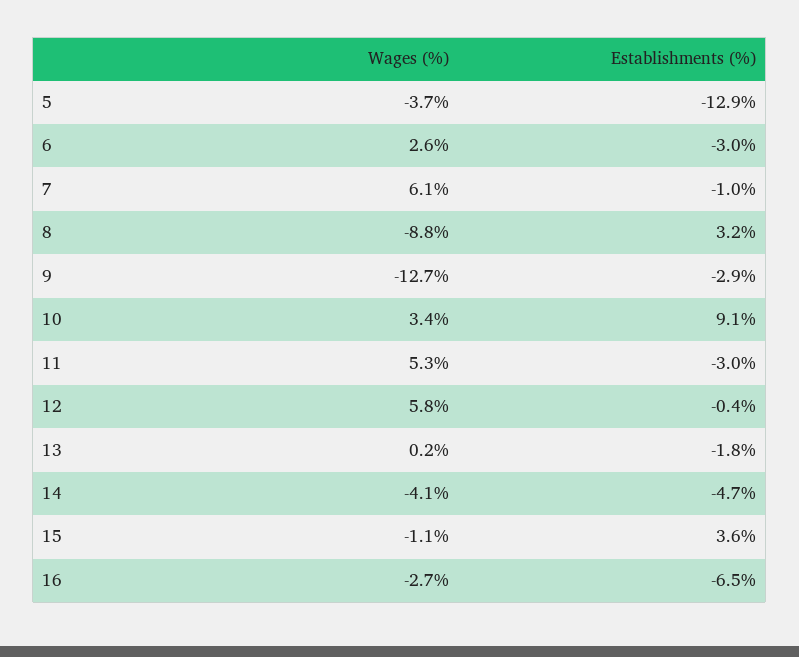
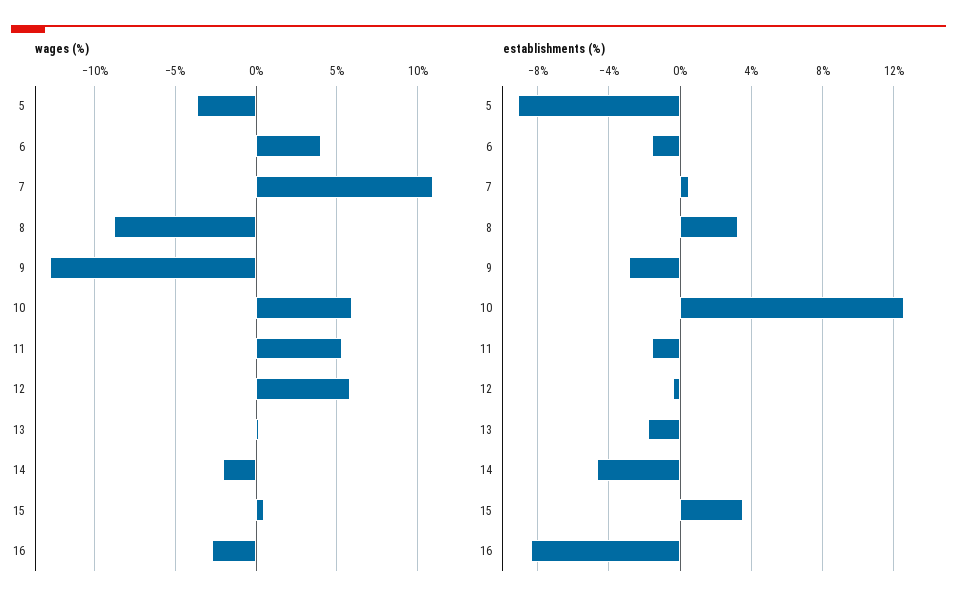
Establishments (%), 5: -12.9 -> -9
Wages (%), 6: 2.6 -> 4
Establishments (%), 6: -3 -> -1.5
Wages (%), 7: 6.1 -> 11
Establishments (%), 7: -1 -> 0.5
Wages (%), 10: 3.4 -> 6
Establishments (%), 10: 9.1 -> 12.5
Establishments (%), 11: -3 -> -1.5
Wages (%), 14: -4.1 -> -2
Wages (%), 15: -1.1 -> 0.5
Establishments (%), 16: -6.5 -> -8.5

